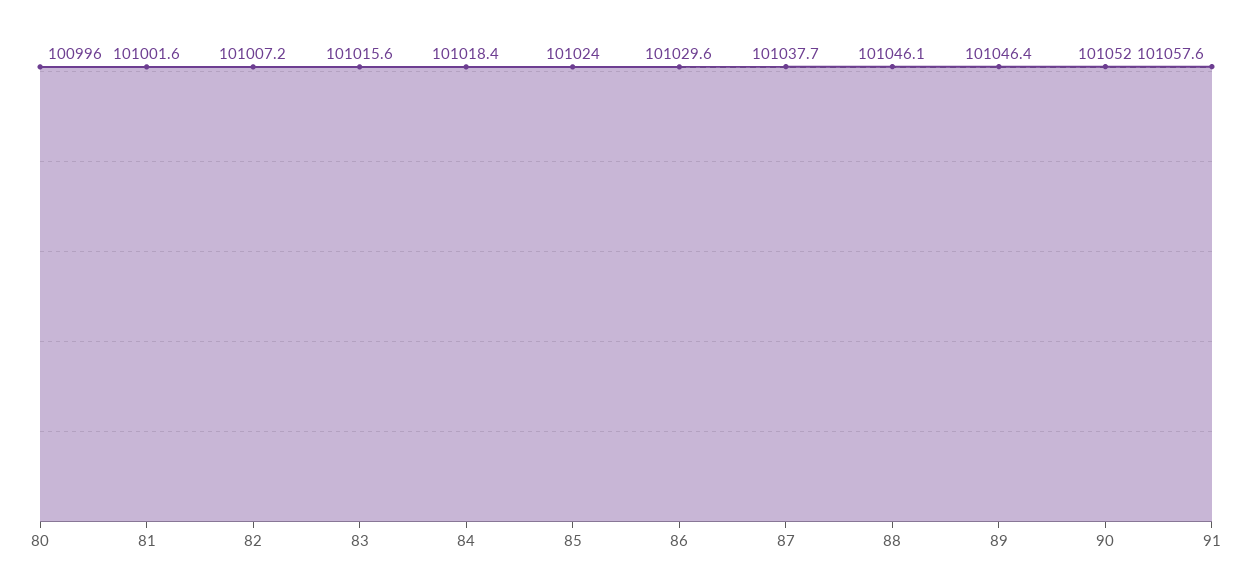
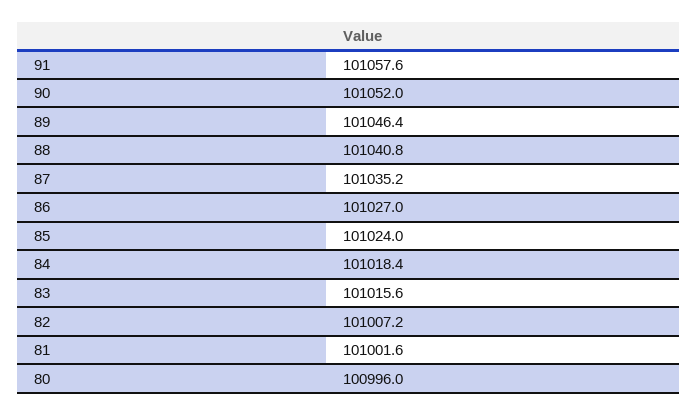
86: 101029.6 -> 101027
87: 101037.7 -> 101035.2
88: 101046.1 -> 101040.8

